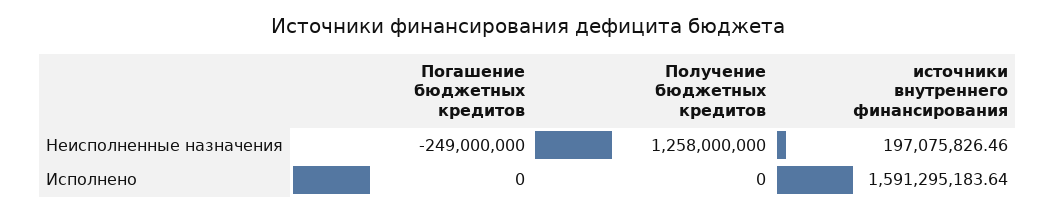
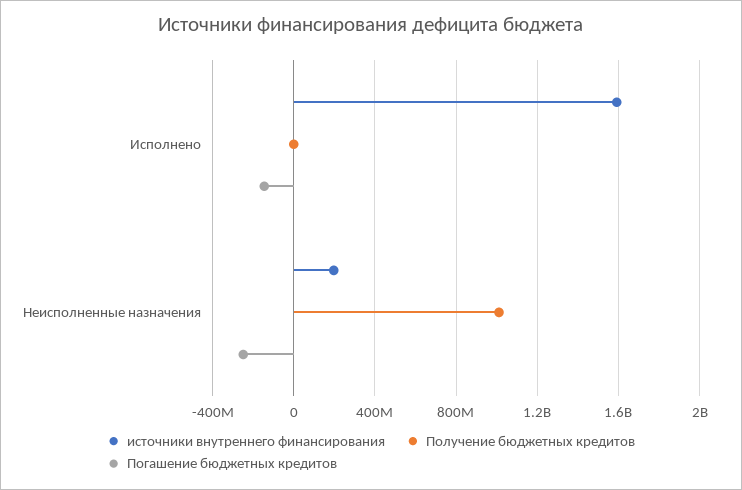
Получение бюджетных кредитов, Неисполненные назначения: 1258000000 -> 1000000000
Погашение бюджетных кредитов, Исполнено: 0 -> -150000000

